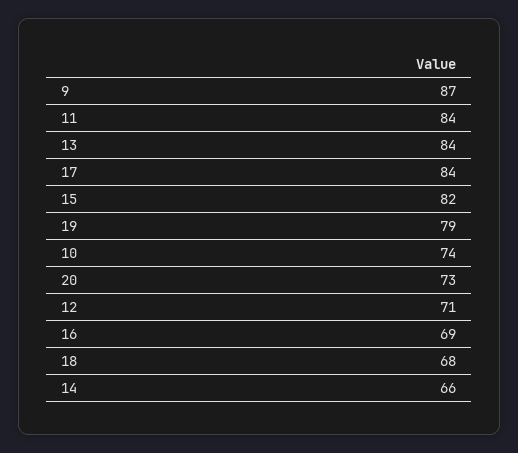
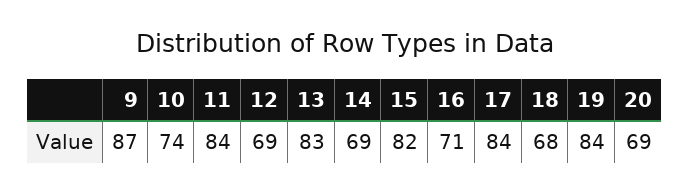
13: 84 -> 83
19: 79 -> 84
20: 73 -> 69
12: 71 -> 69
16: 69 -> 71
14: 66 -> 69

